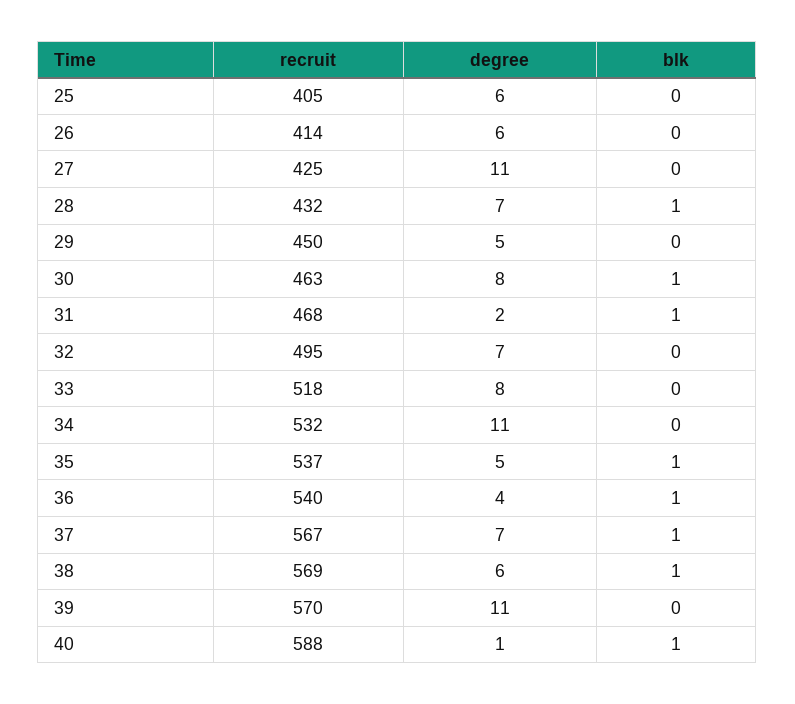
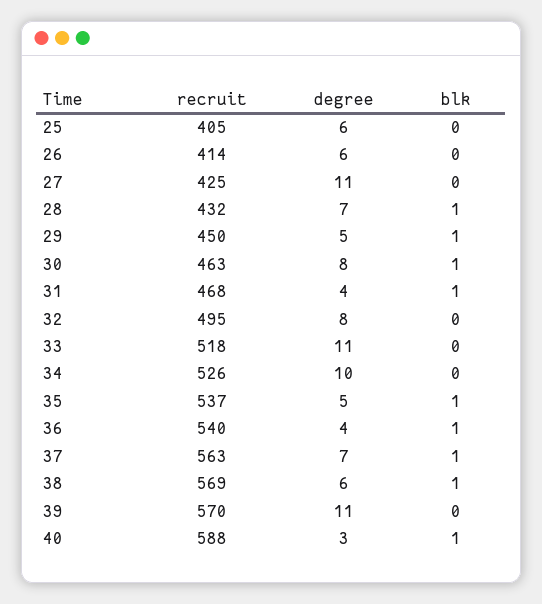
blk, 29: 0 -> 1
degree, 31: 2 -> 4
degree, 32: 7 -> 8
degree, 33: 8 -> 11
recruit, 34: 532 -> 526
degree, 34: 11 -> 10
recruit, 37: 567 -> 563
degree, 40: 1 -> 3

